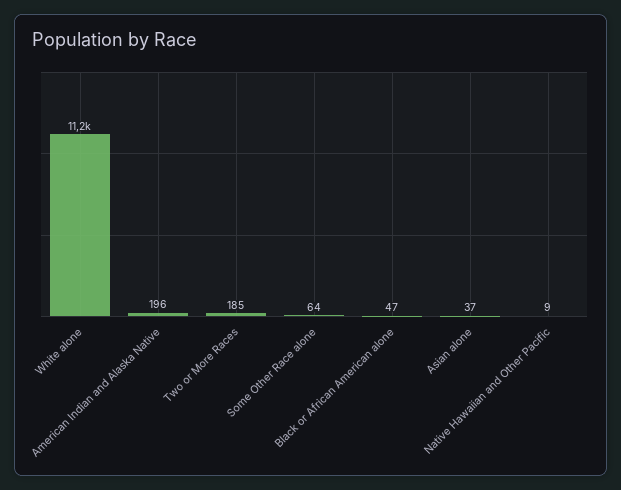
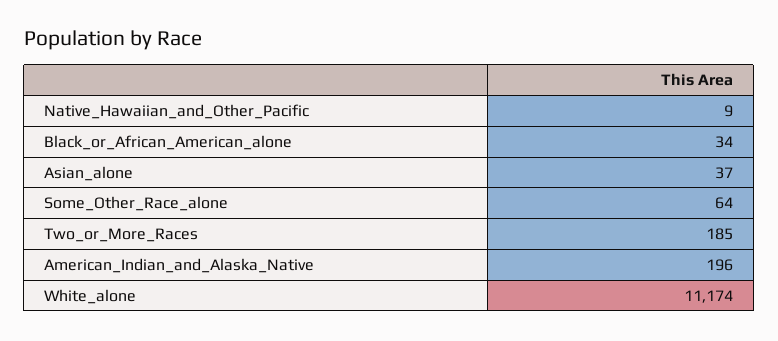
Black or African American alone: 47 -> 34

